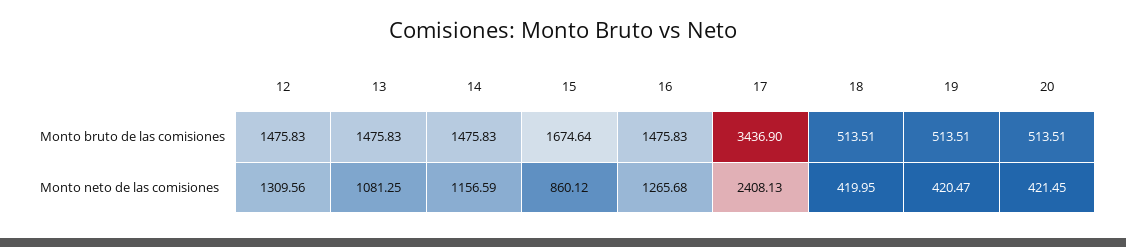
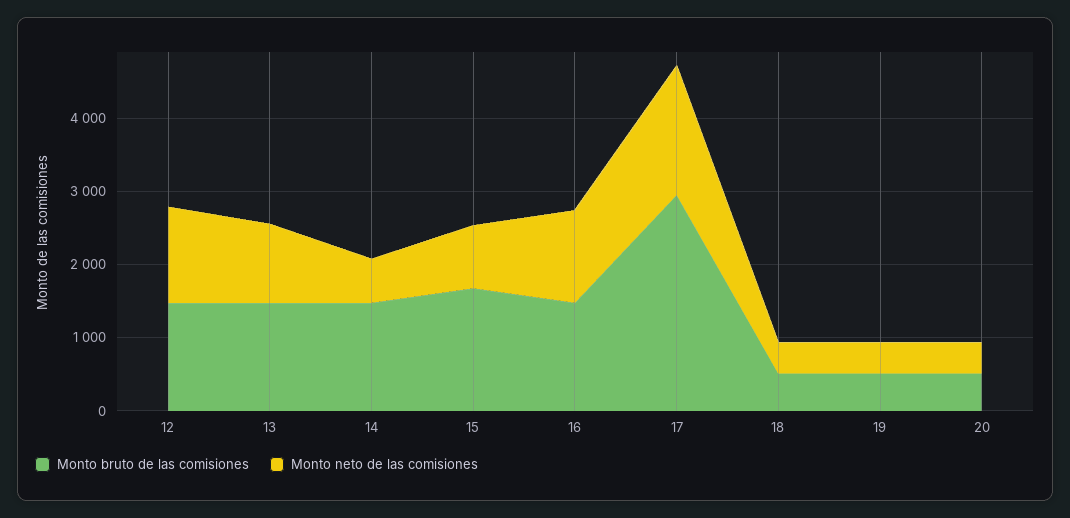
Monto bruto de las comisiones, 17: 3436.9 -> 3000
Monto neto de las comisiones, 14: 1156.59 -> 600
Monto neto de las comisiones, 17: 2408.13 -> 1800

